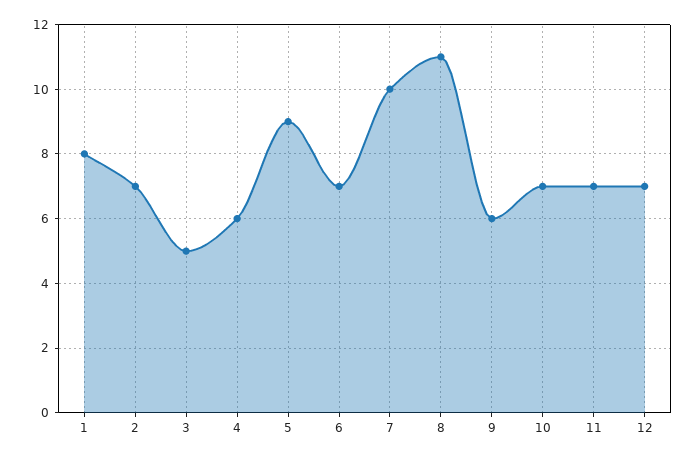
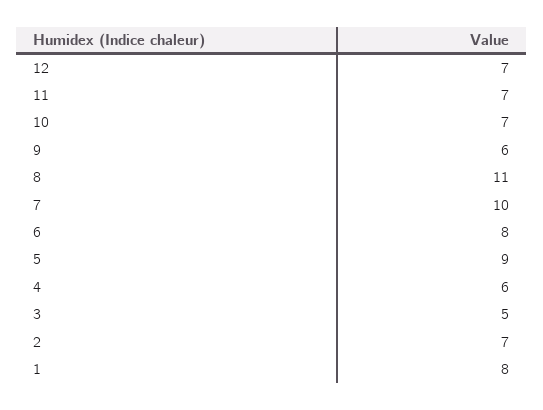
6: 7 -> 8

